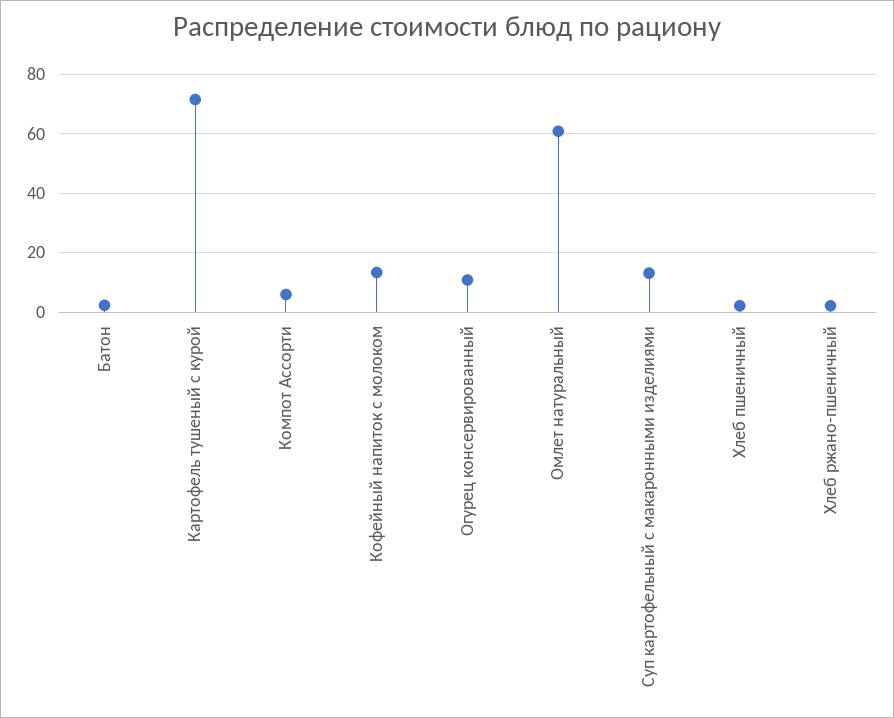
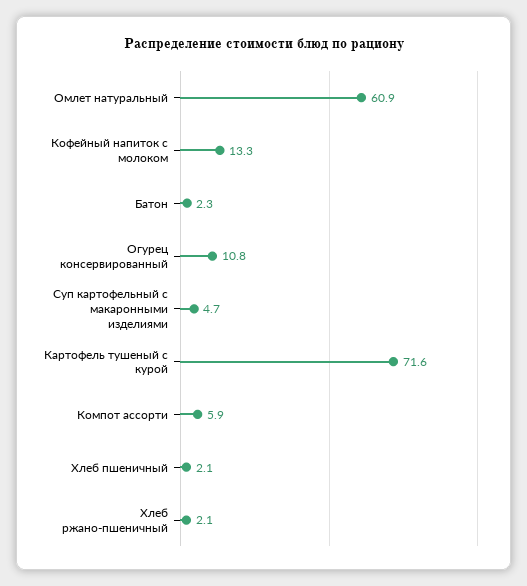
Суп картофельный с макаронными изделиями: 12.5 -> 4.7

